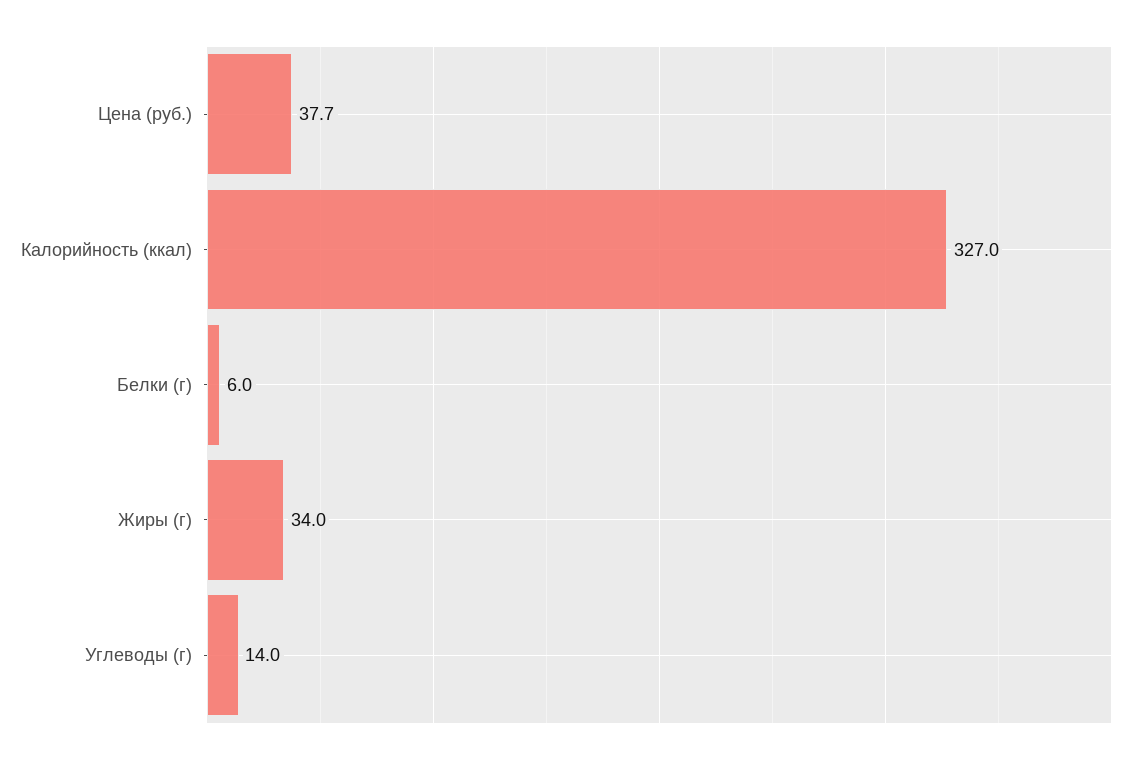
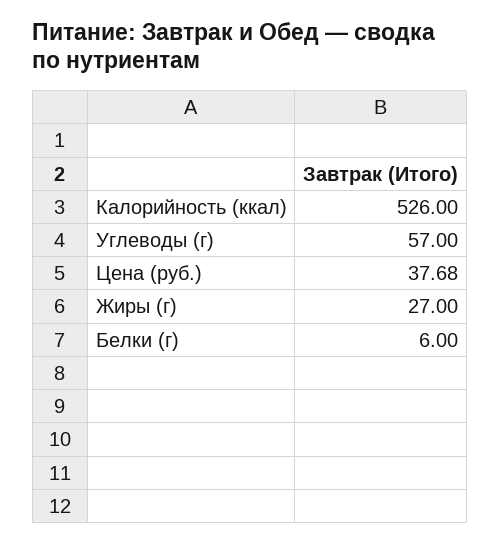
Калорийность (ккал): 327 -> 526
Жиры (г): 34 -> 27
Углеводы (г): 14 -> 57

